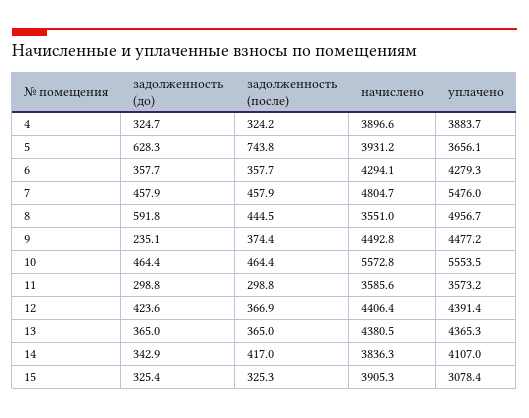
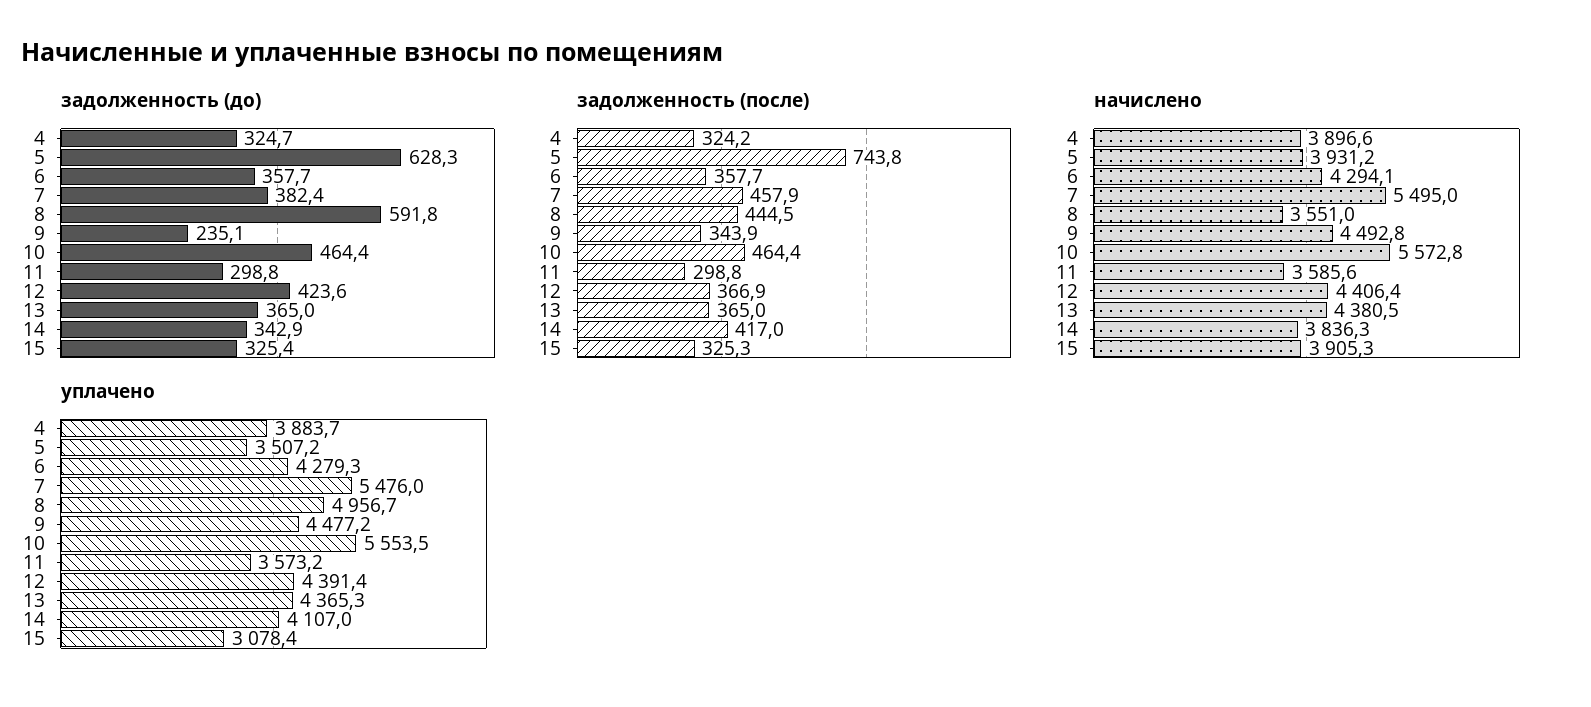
уплачено, 5: 3656.1 -> 3507.2
задолженность (до), 7: 457.9 -> 382.4
начислено, 7: 4804.7 -> 5495
задолженность (после), 9: 374.4 -> 343.9

